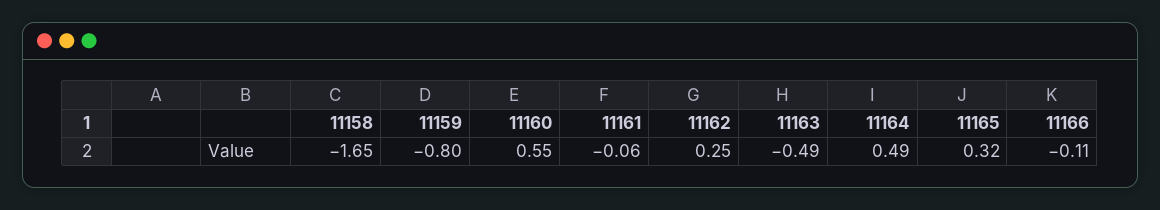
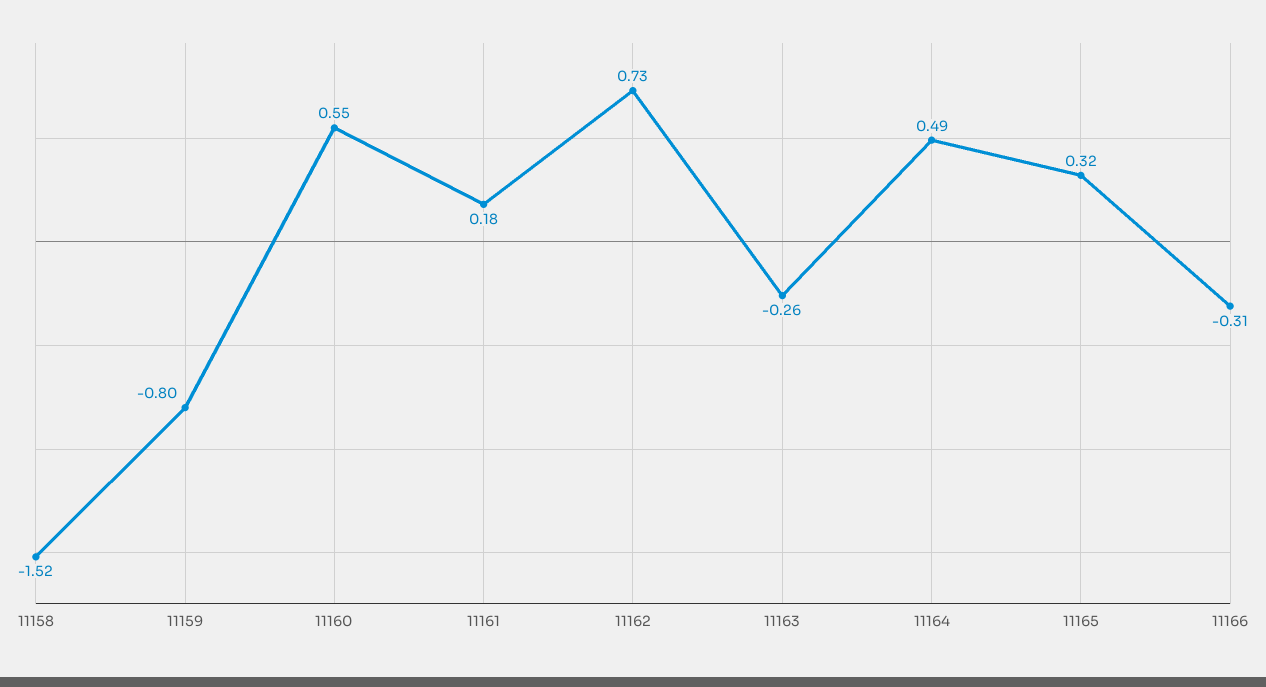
11158: -1.65 -> -1.52
11161: -0.06 -> 0.18
11162: 0.25 -> 0.73
11163: -0.49 -> -0.26
11166: -0.11 -> -0.31

